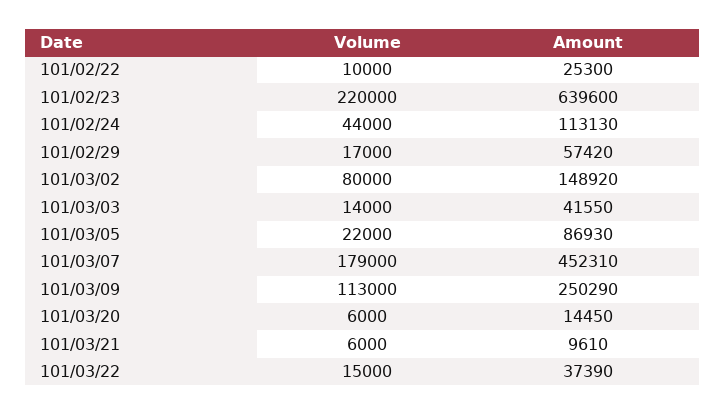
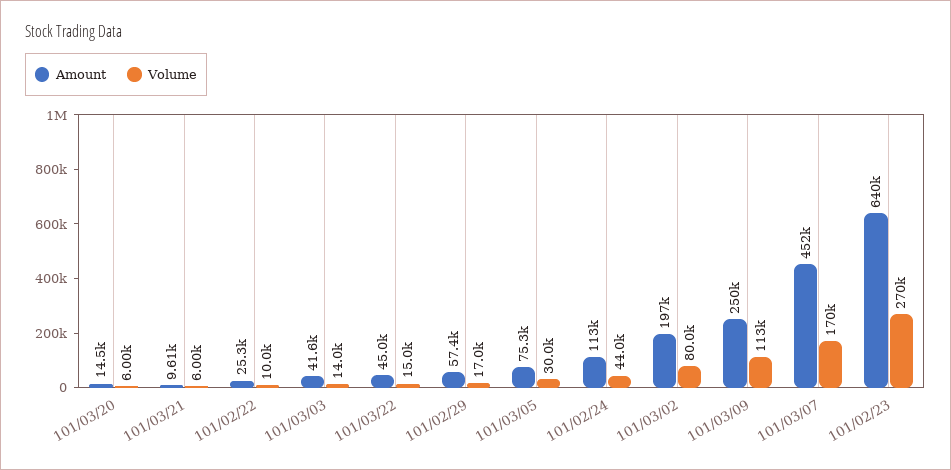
Volume, 101/02/23: 220000 -> 270000
Amount, 101/03/02: 148920 -> 197000
Volume, 101/03/05: 22000 -> 30000
Amount, 101/03/05: 86930 -> 75300
Volume, 101/03/07: 179000 -> 170000
Amount, 101/03/22: 37390 -> 45000

